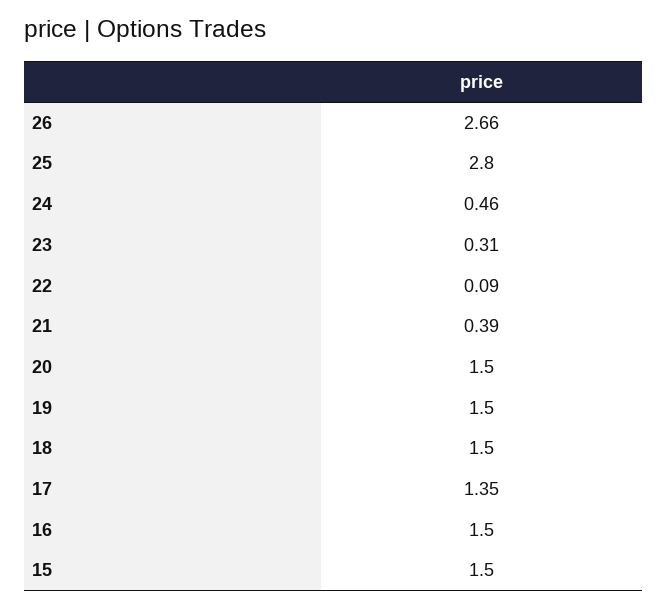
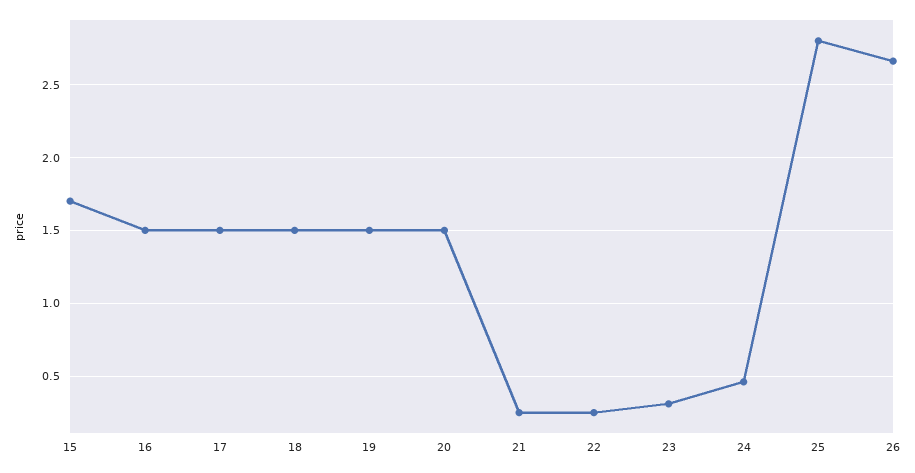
22: 0.09 -> 0.25
21: 0.39 -> 0.25
17: 1.35 -> 1.5
15: 1.5 -> 1.7

